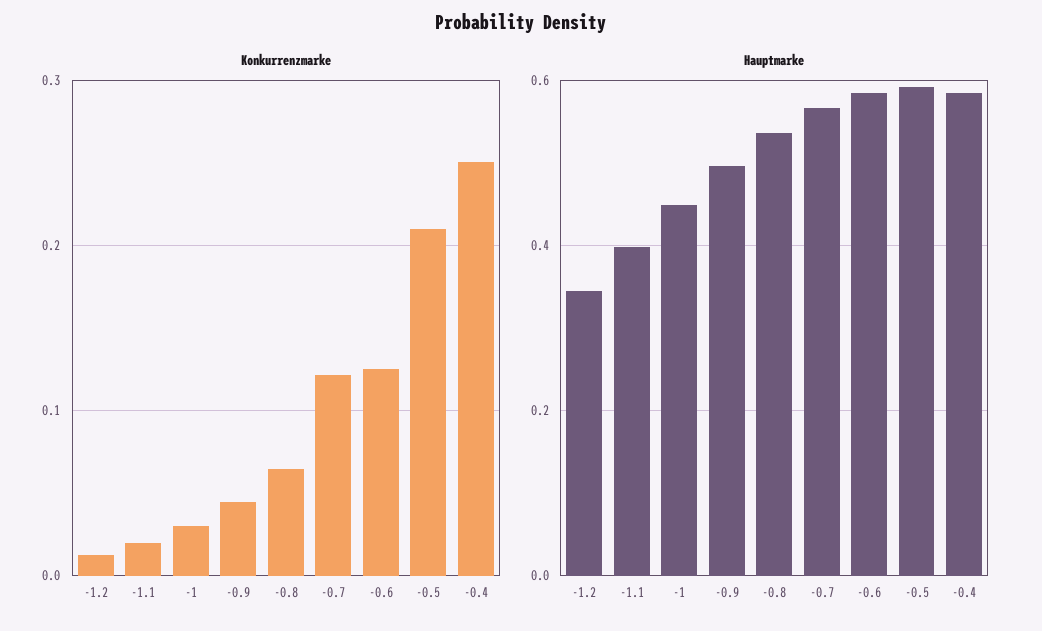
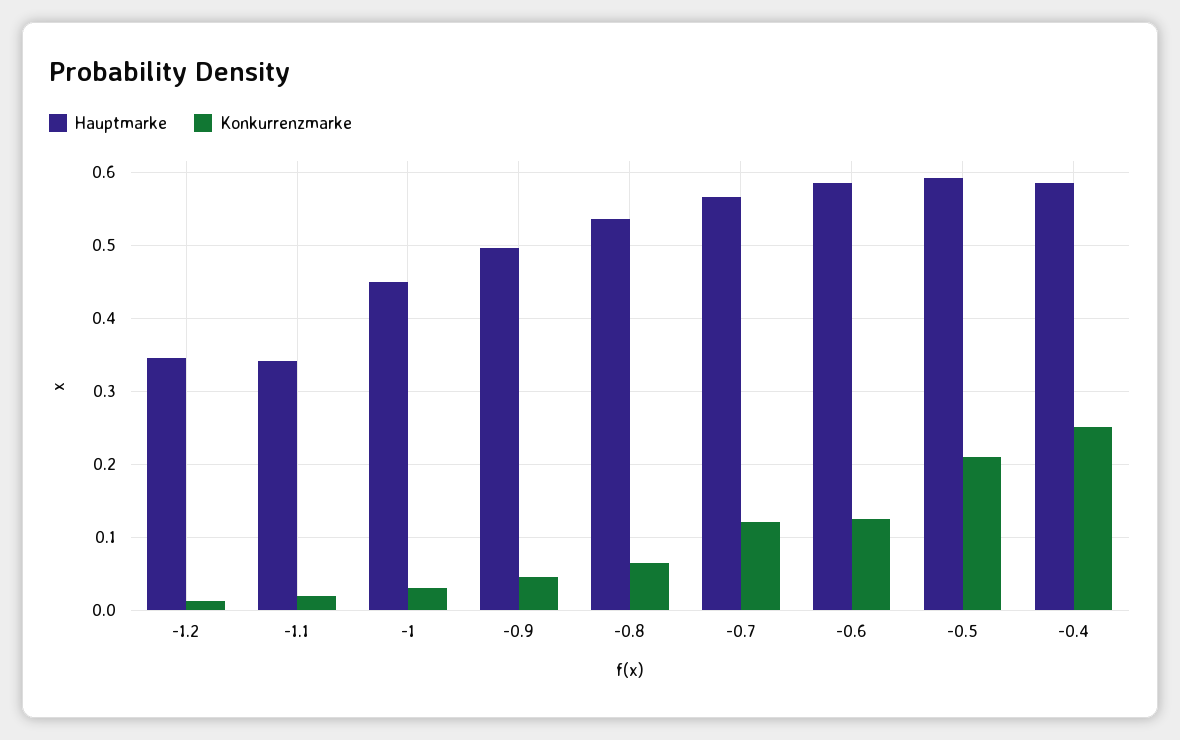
Hauptmarke, -1.1: 0.4 -> 0.34

